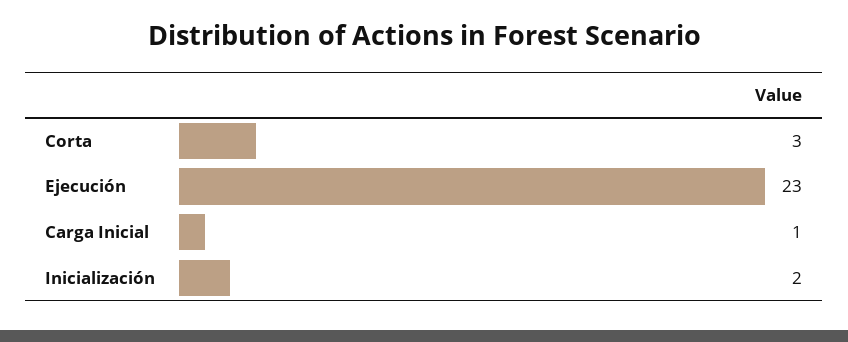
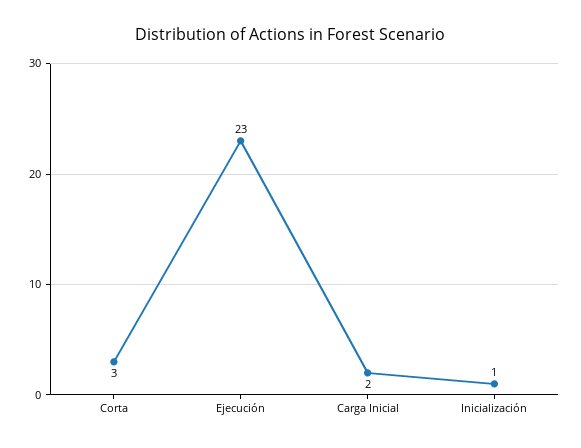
Carga Inicial: 1 -> 2
Inicialización: 2 -> 1

